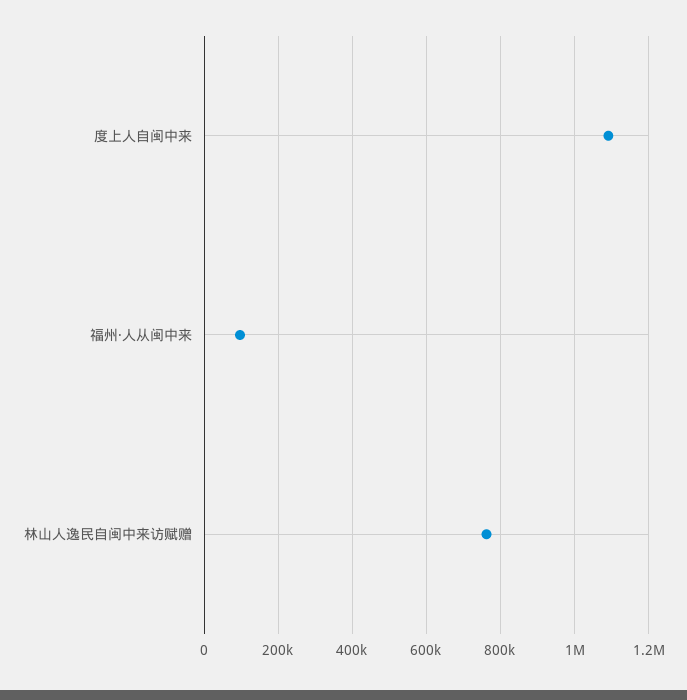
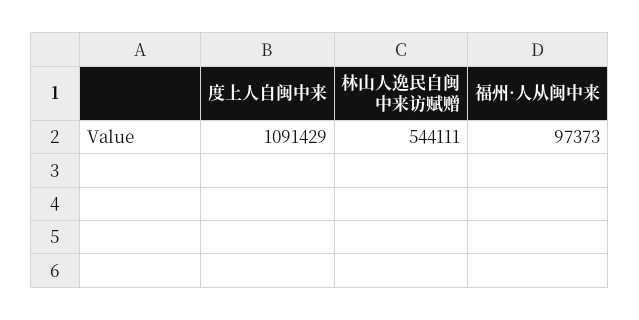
林山人逸民自闽中来访赋赠: 760000 -> 544111

